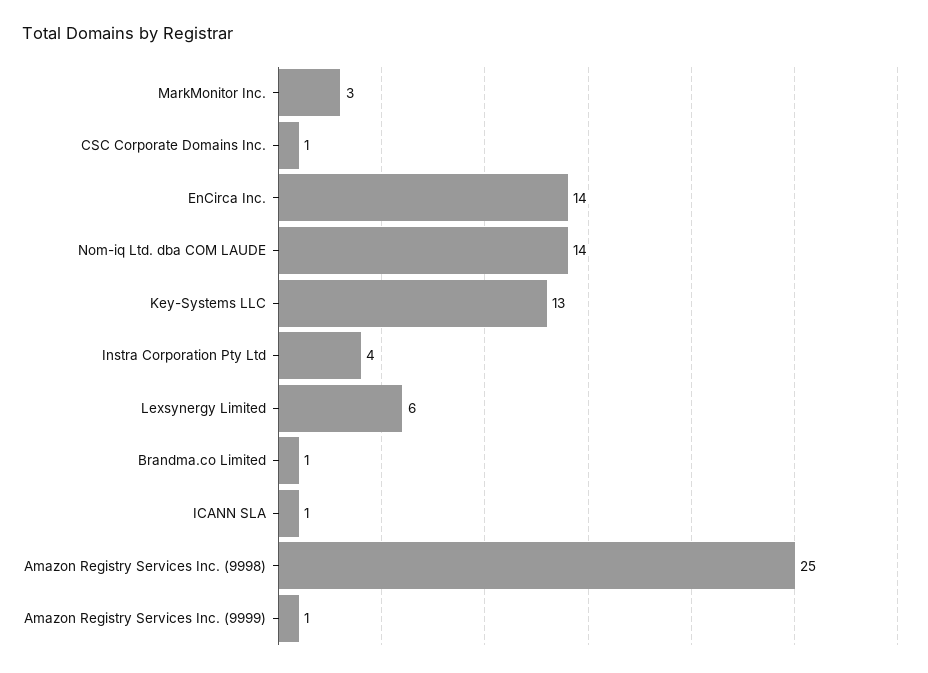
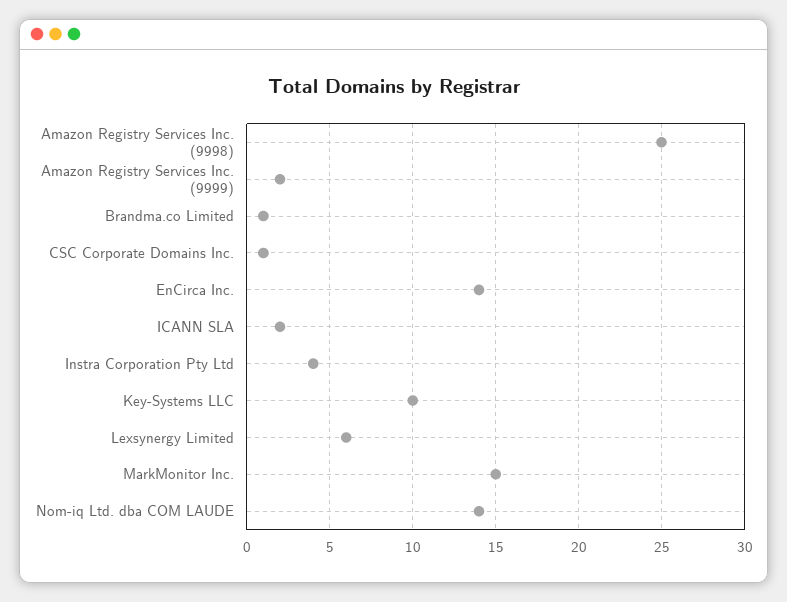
MarkMonitor Inc.: 3 -> 15
Key-Systems LLC: 13 -> 10
ICANN SLA: 1 -> 2
Amazon Registry Services Inc. (9999): 1 -> 2

